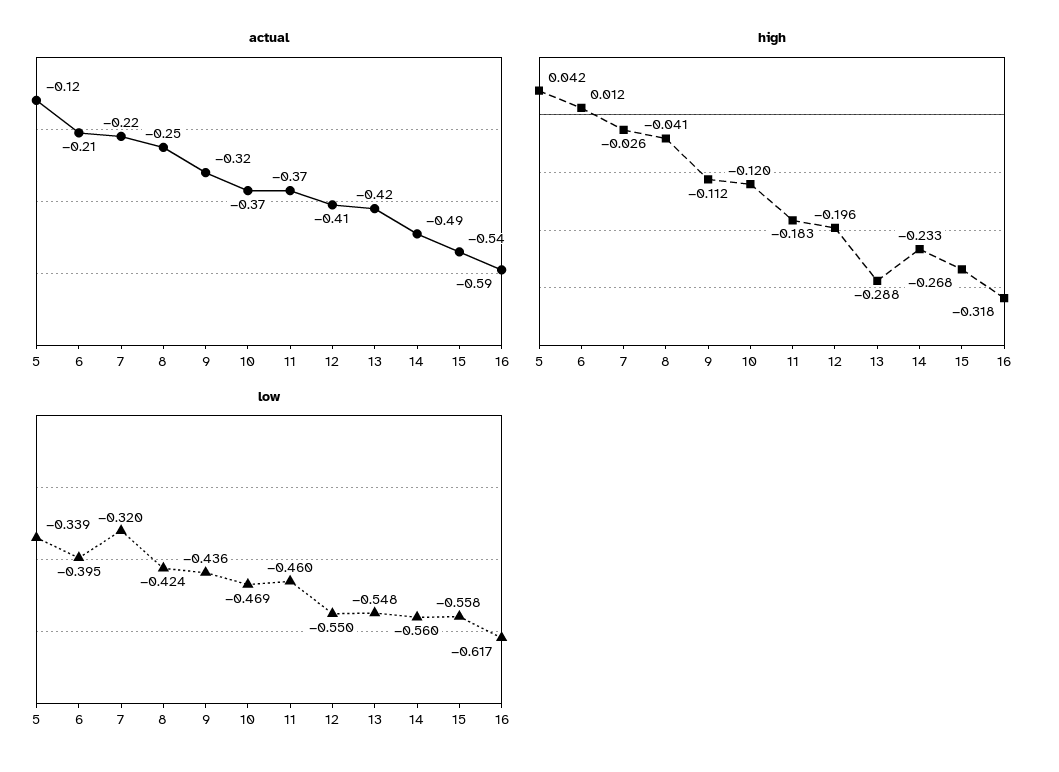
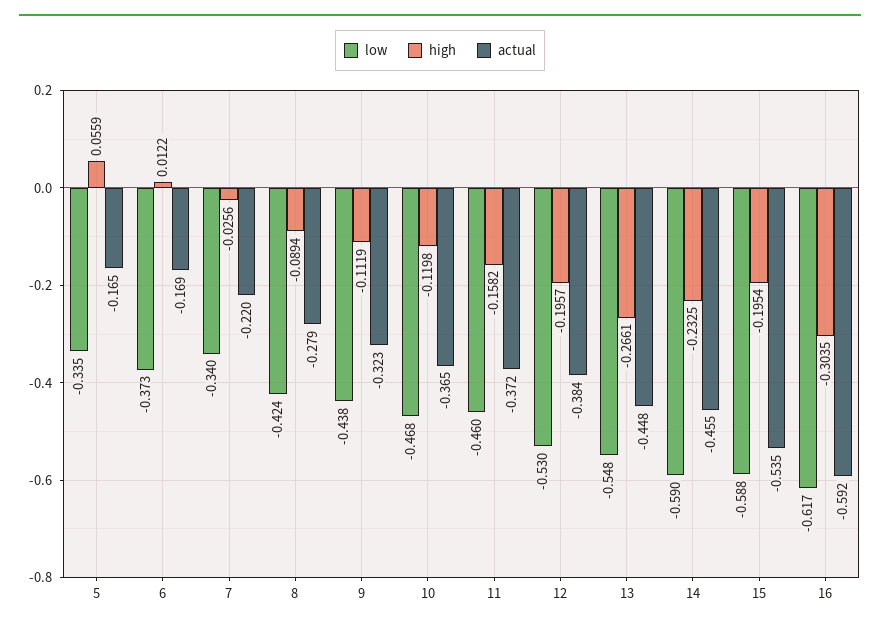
actual, 5: -0.12 -> -0.165
actual, 6: -0.21 -> -0.169
actual, 8: -0.25 -> -0.279
actual, 12: -0.41 -> -0.384
actual, 13: -0.42 -> -0.448
actual, 14: -0.49 -> -0.455
high, 5: 0.042 -> 0.0559
high, 8: -0.041 -> -0.0894
high, 11: -0.183 -> -0.1582
high, 13: -0.288 -> -0.2661
high, 15: -0.268 -> -0.1954
high, 16: -0.318 -> -0.3035
low, 5: -0.339 -> -0.335
low, 6: -0.395 -> -0.373
low, 7: -0.32 -> -0.34
low, 9: -0.436 -> -0.438
low, 10: -0.469 -> -0.468
low, 12: -0.55 -> -0.53
low, 14: -0.56 -> -0.59
low, 15: -0.558 -> -0.588

